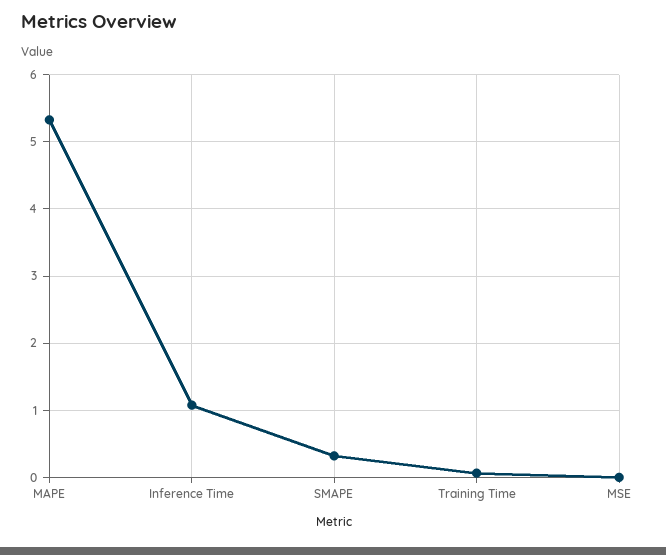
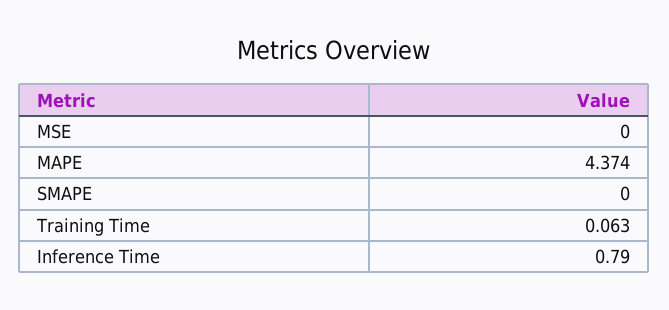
MAPE: 5.3 -> 4.374
Inference Time: 1.1 -> 0.79
SMAPE: 0.3 -> 0

